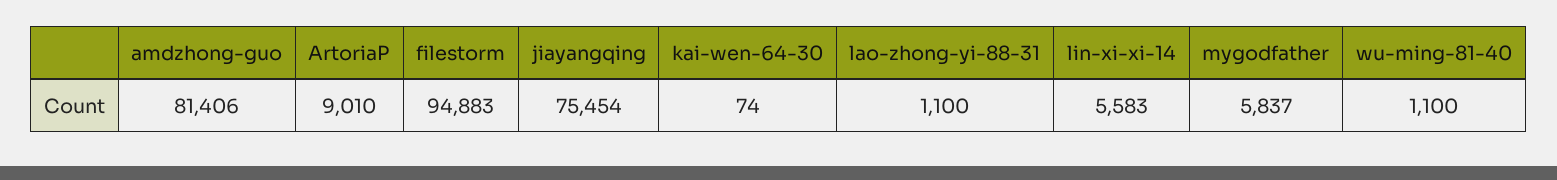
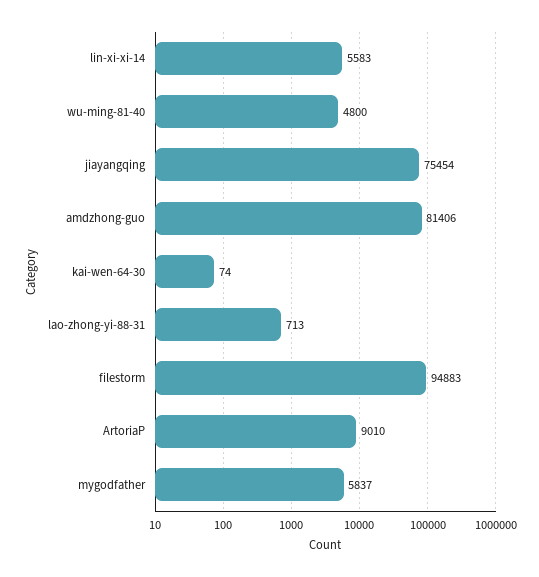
lao-zhong-yi-88-31: 1100 -> 713
wu-ming-81-40: 1100 -> 4800

